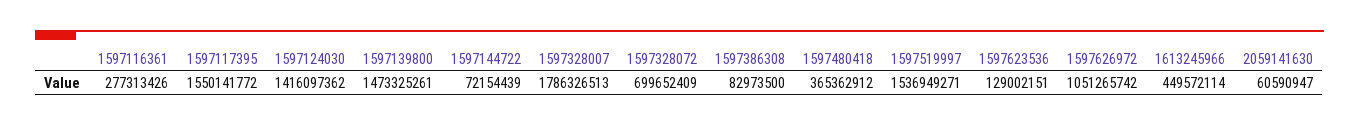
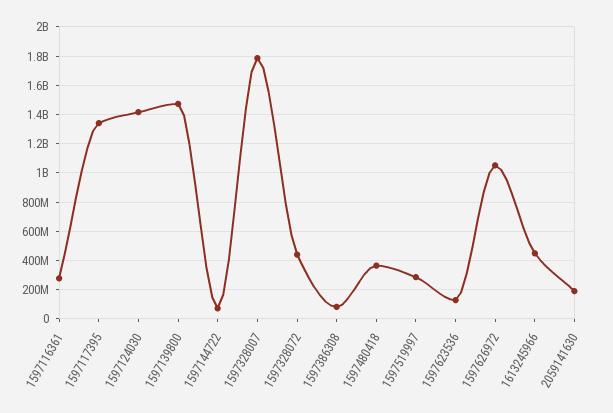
1597117395: 1550141772 -> 1350000000
1597328072: 699652409 -> 450000000
1597519997: 1536949271 -> 300000000
2059141630: 60590947 -> 200000000

